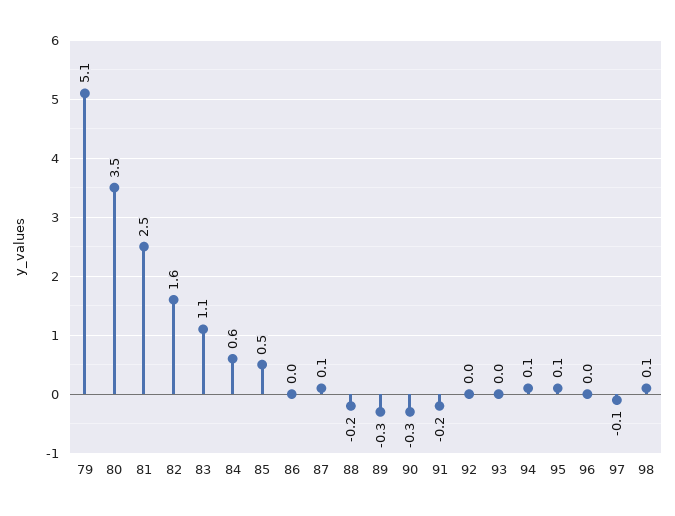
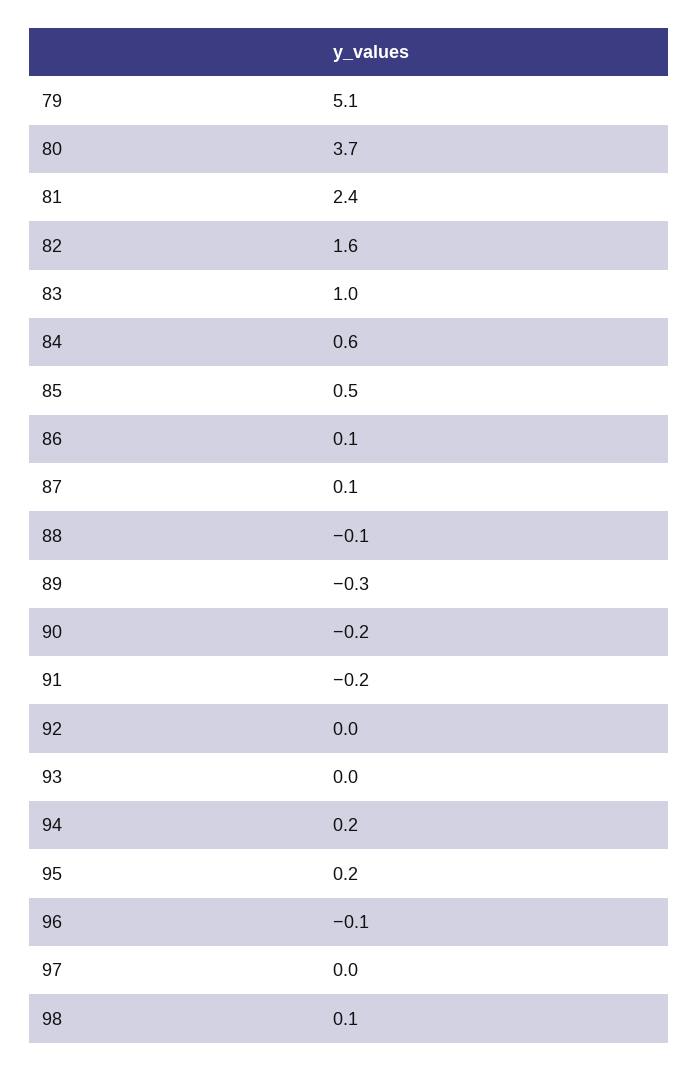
80: 3.5 -> 3.7
81: 2.5 -> 2.4
83: 1.1 -> 1
86: 0 -> 0.1
88: -0.2 -> -0.1
90: -0.3 -> -0.2
94: 0.1 -> 0.2
95: 0.1 -> 0.2
96: 0 -> -0.1
97: -0.1 -> 0

